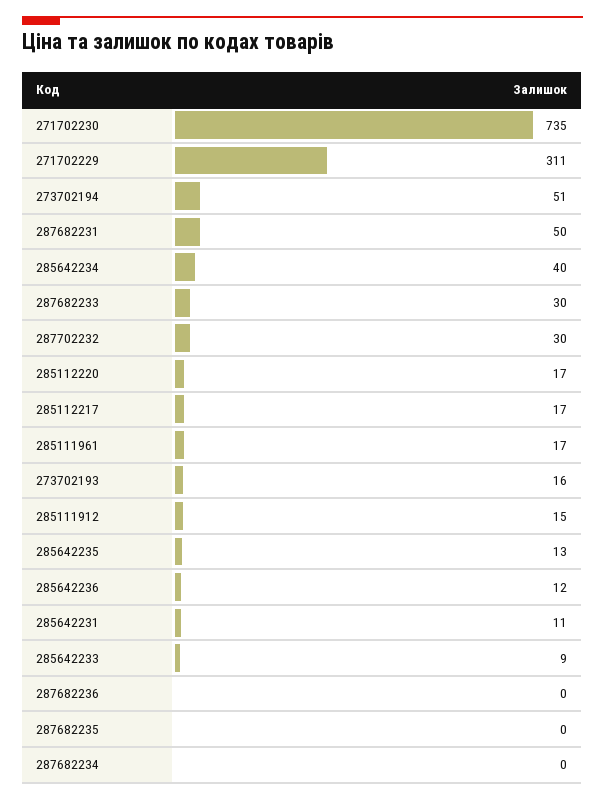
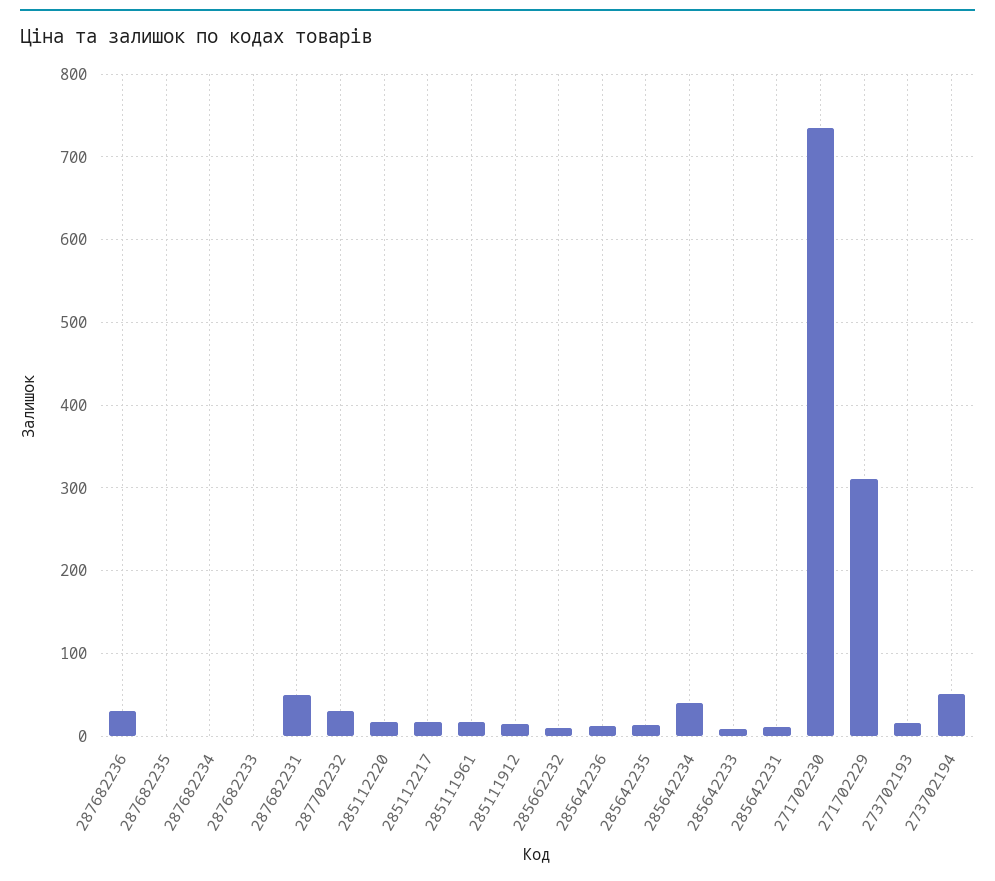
287682233: 30 -> 0
287682236: 0 -> 30
285662232: none -> 10

